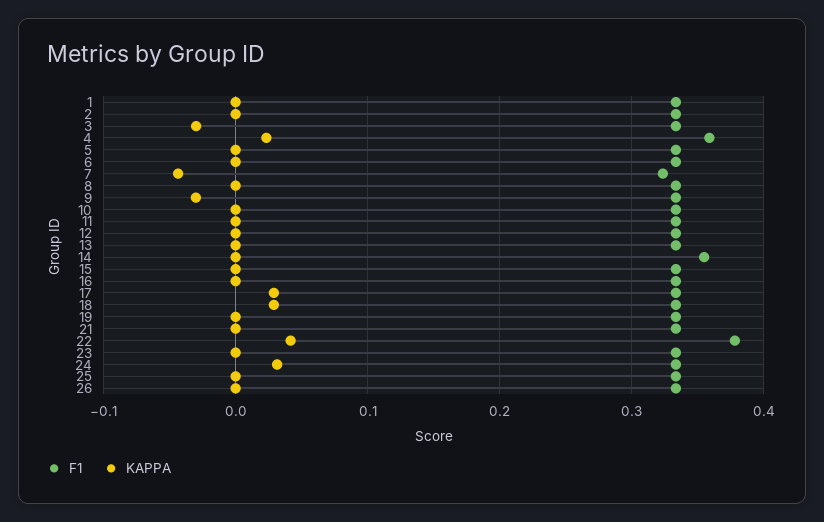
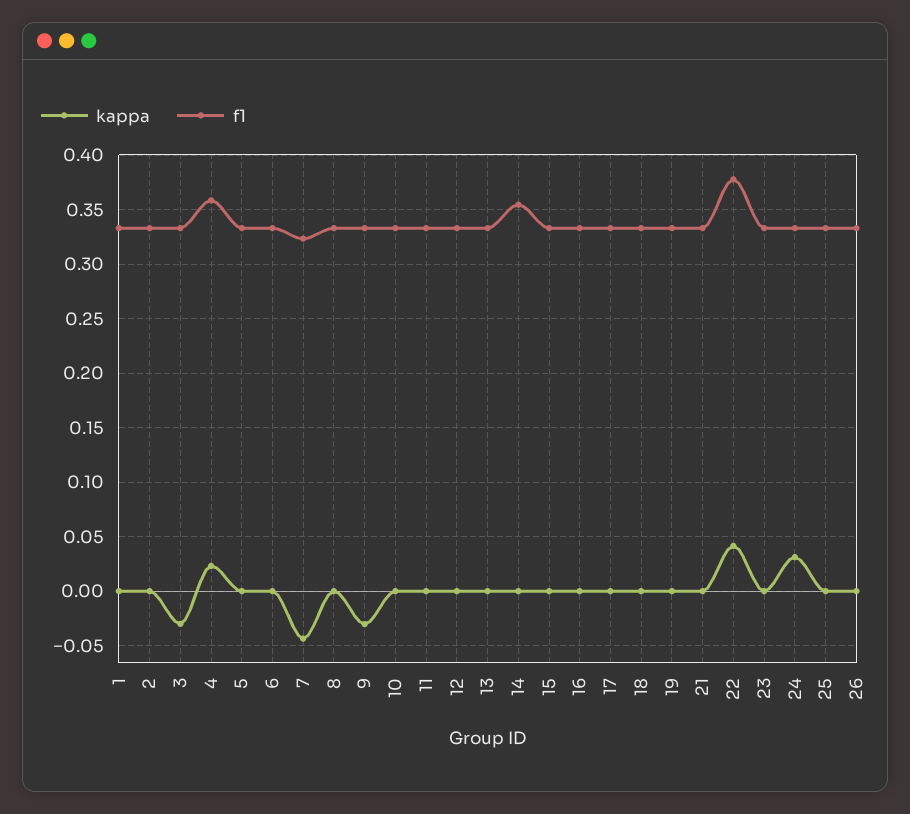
KAPPA, 17: 0.03 -> 0
KAPPA, 18: 0.03 -> 0

